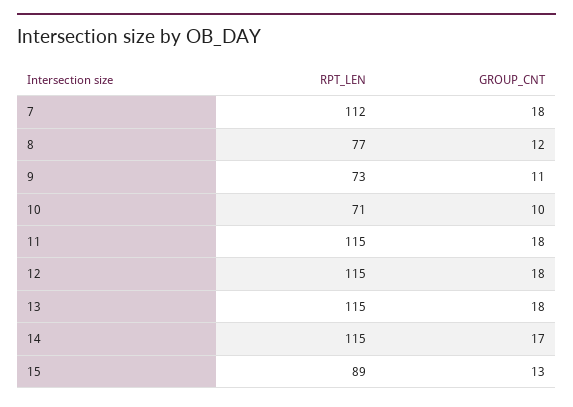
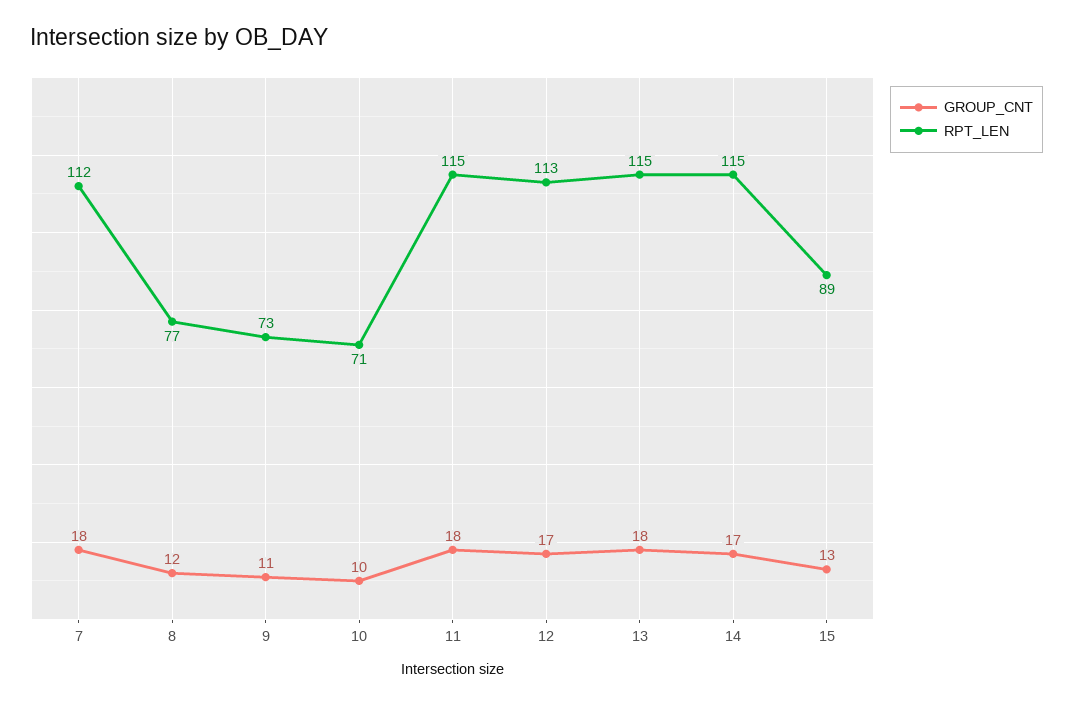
RPT_LEN, 12: 115 -> 113
GROUP_CNT, 12: 18 -> 17

